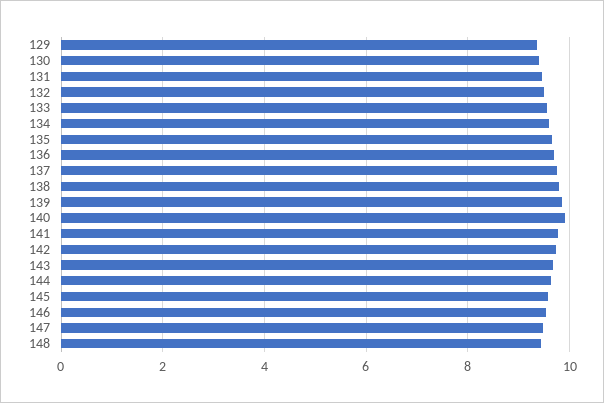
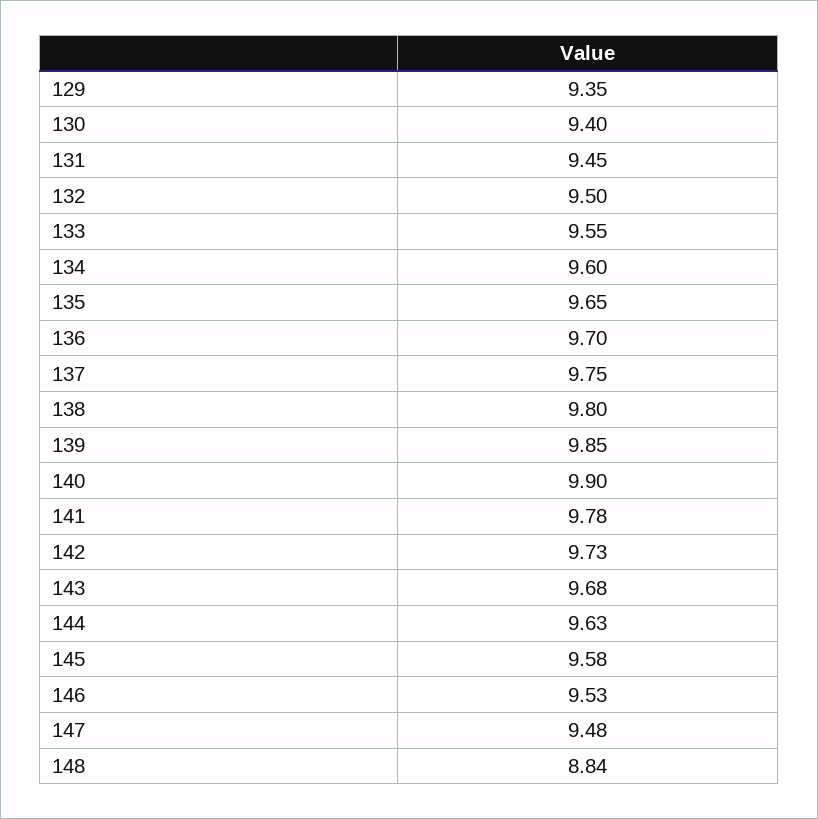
148: 9.4 -> 8.84

